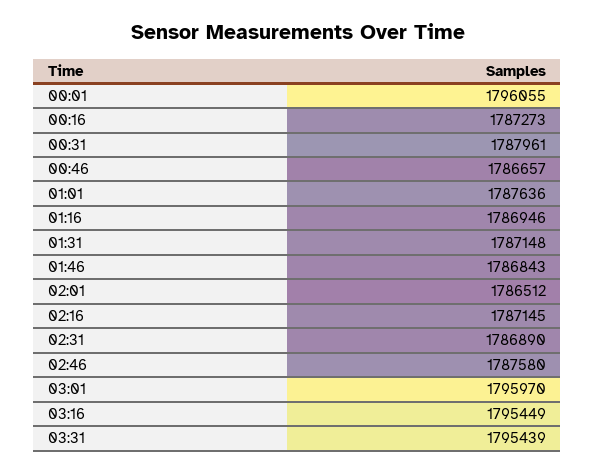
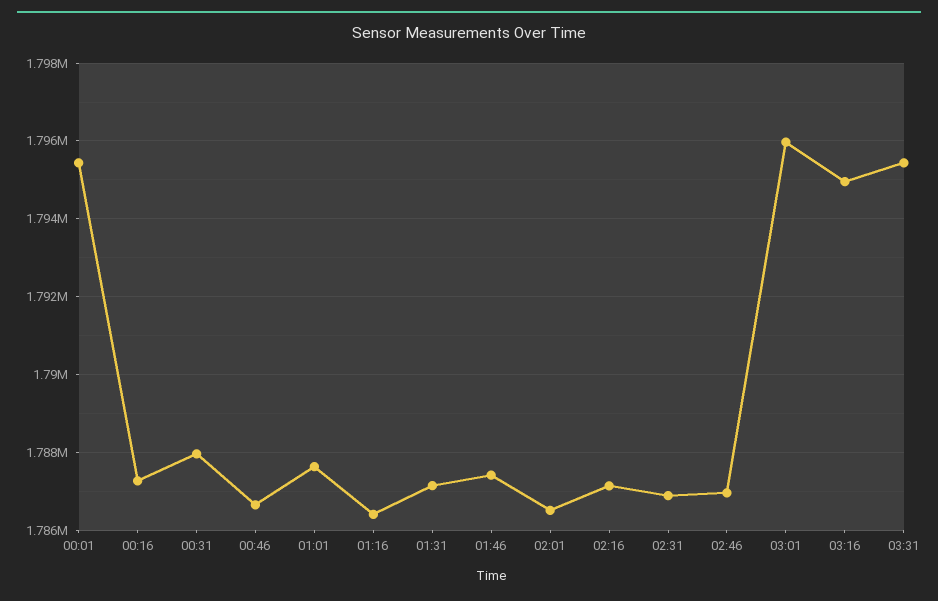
00:01: 1796055 -> 1795400
01:16: 1786946 -> 1786400
01:46: 1786843 -> 1787400
02:46: 1787580 -> 1787000
03:16: 1795449 -> 1795000

